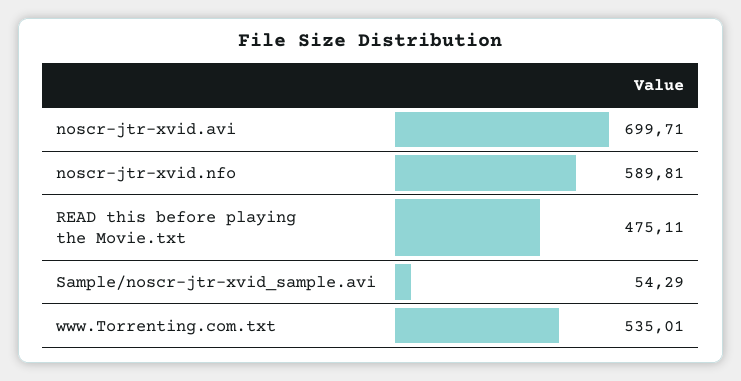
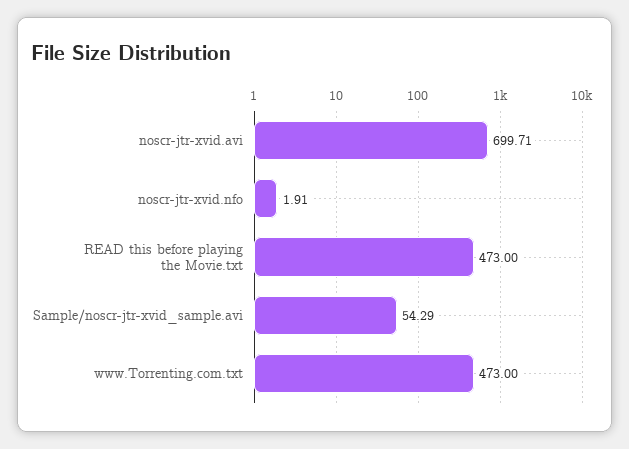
noscr-jtr-xvid.nfo: 589.81 -> 1.91
READ this before playing the Movie.txt: 475.11 -> 473
www.Torrenting.com.txt: 535.01 -> 473

